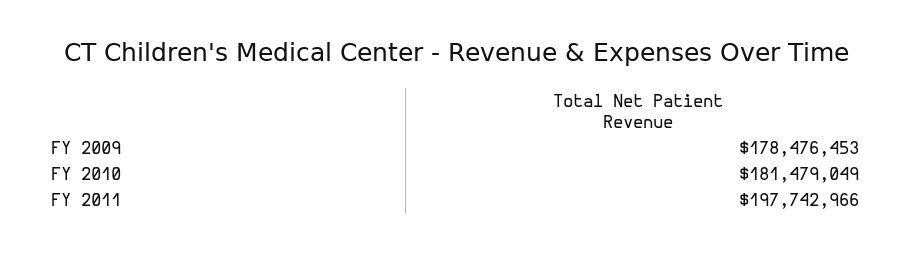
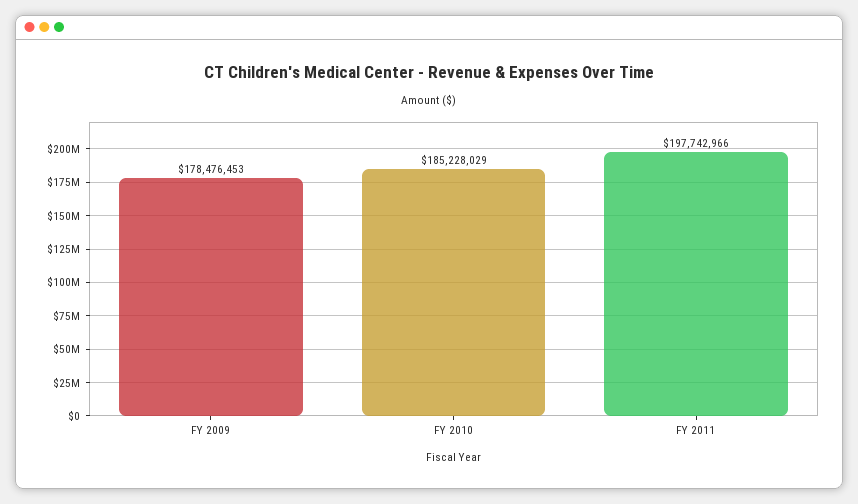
FY 2010: 181479049 -> 185228029

